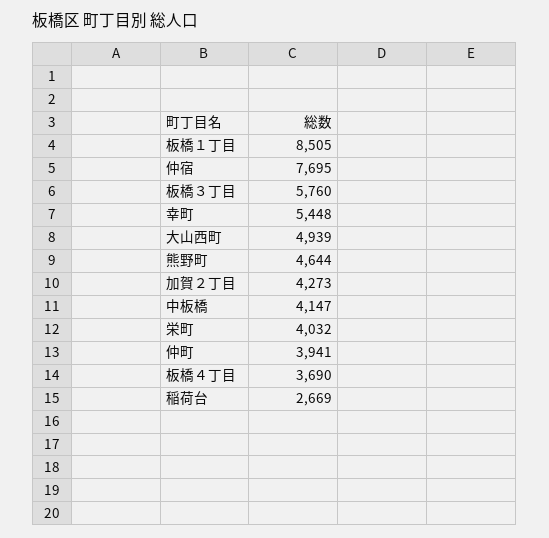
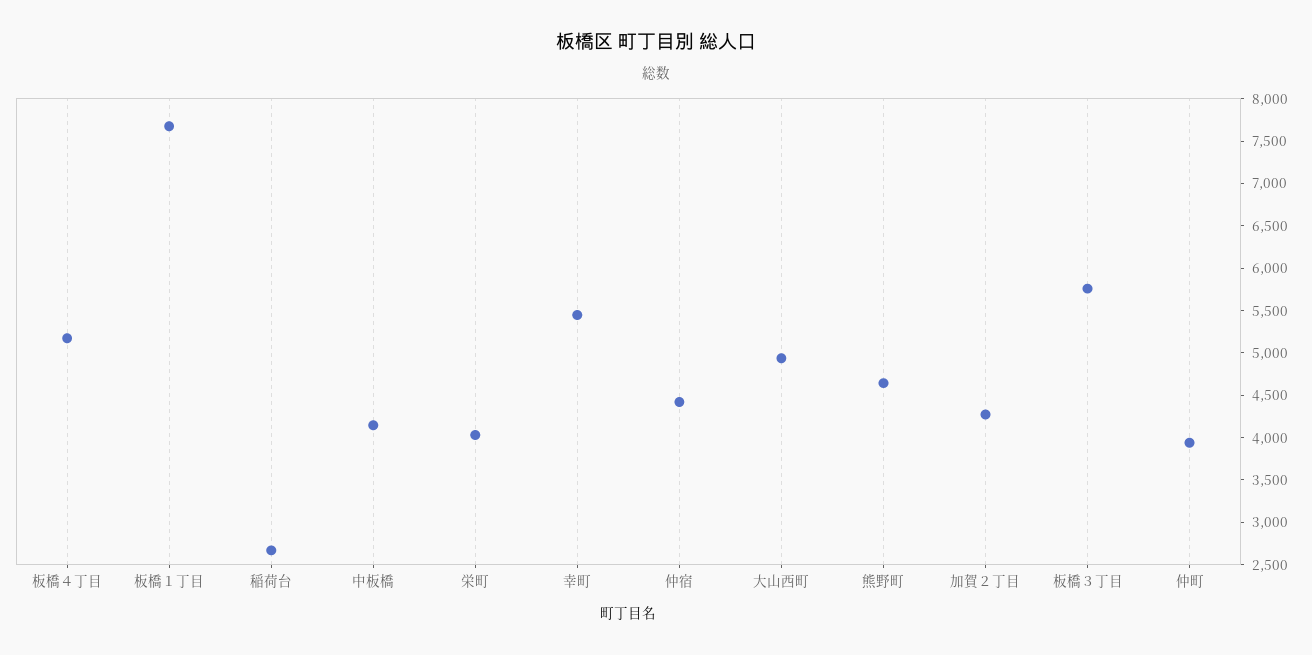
板橋１丁目: 8505 -> 7700
仲宿: 7695 -> 4400
板橋４丁目: 3690 -> 5200

